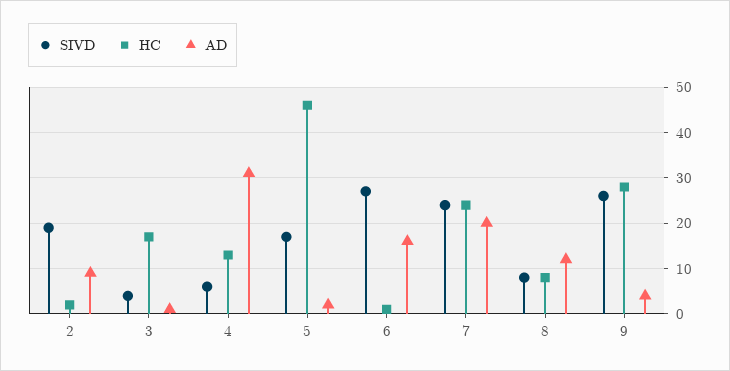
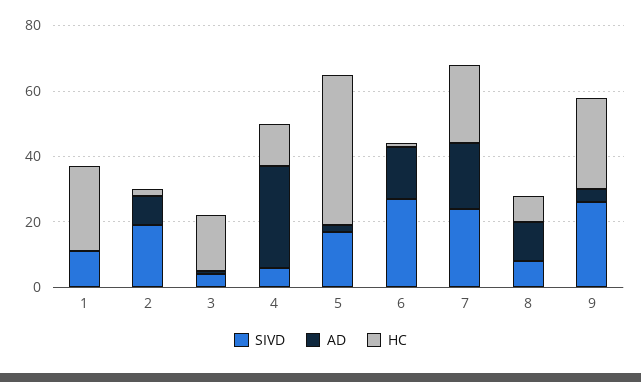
SIVD, 1: none -> 10
AD, 1: none -> 0
HC, 1: none -> 25

